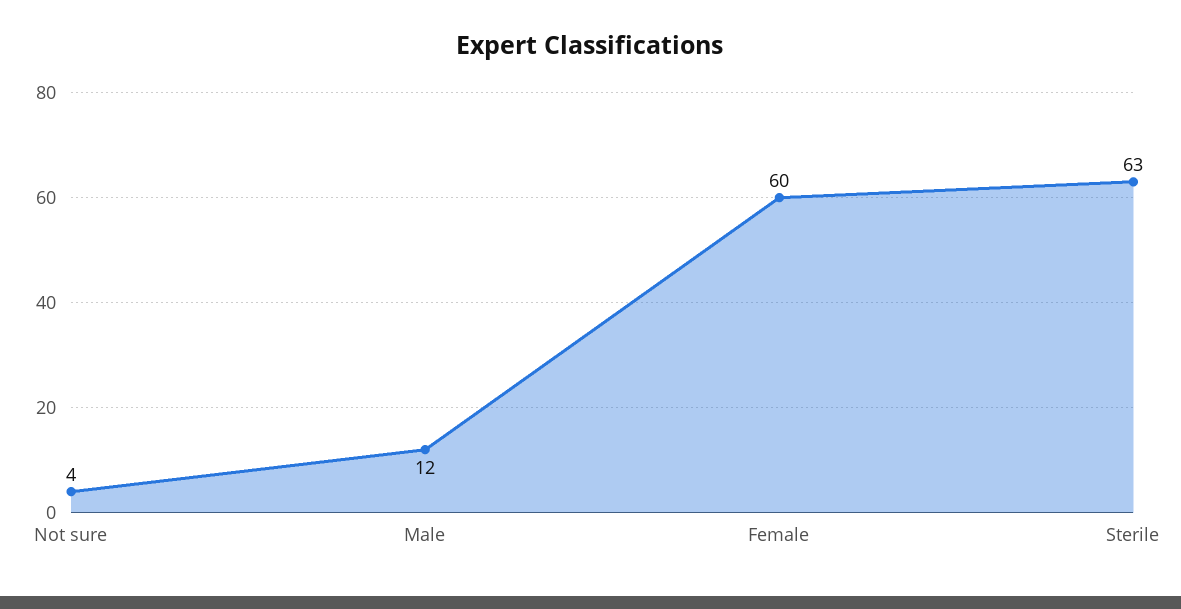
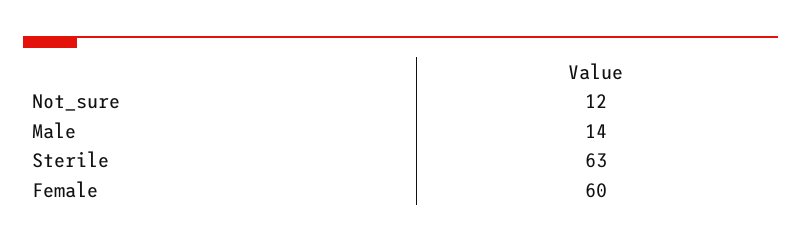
Not sure: 4 -> 12
Male: 12 -> 14

